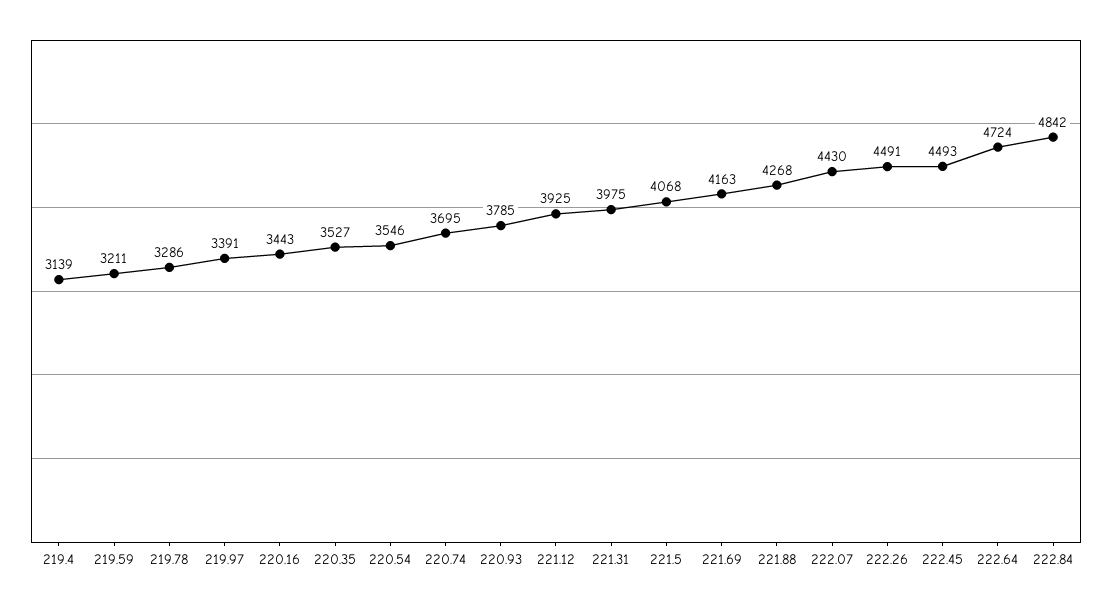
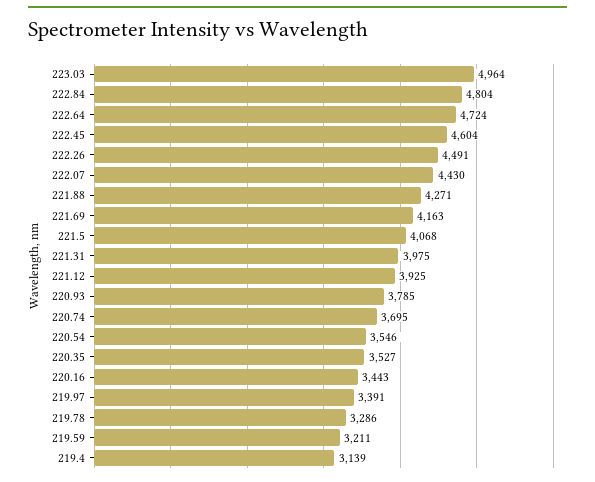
221.88: 4268 -> 4271
222.45: 4493 -> 4604
222.84: 4842 -> 4804
223.03: none -> 4964

